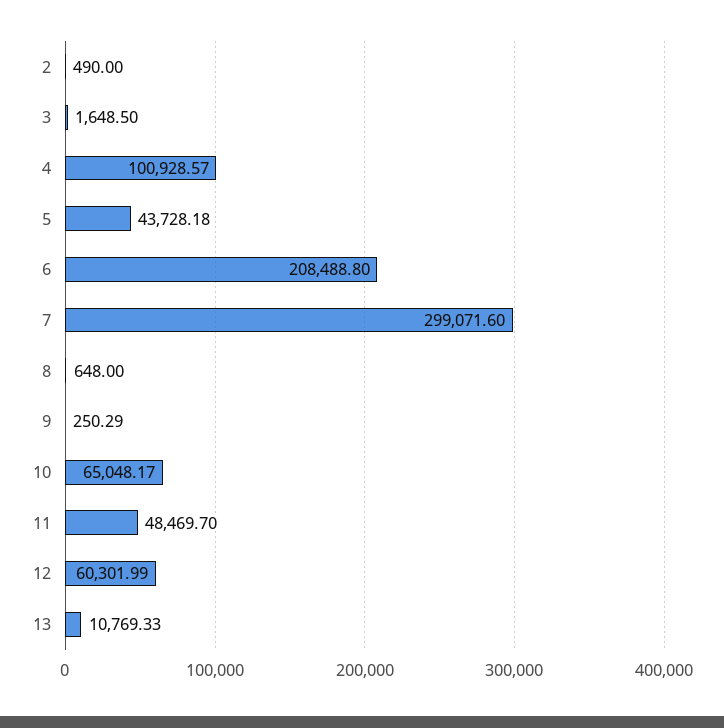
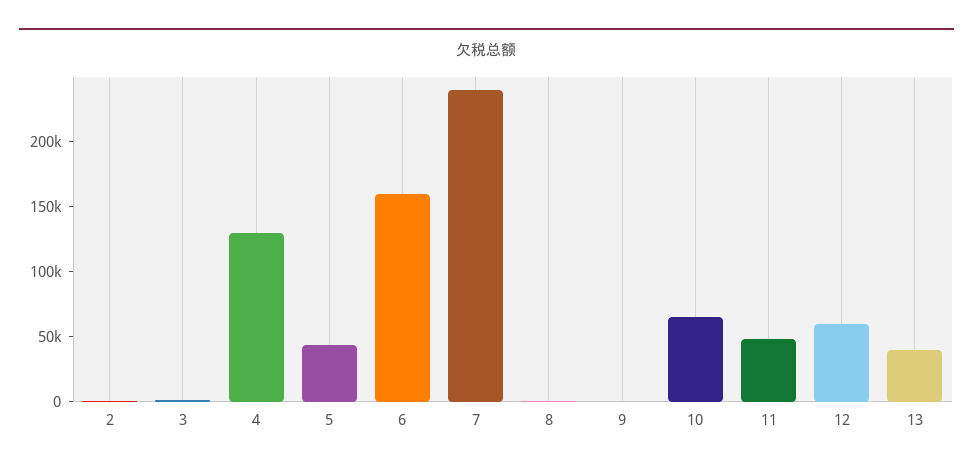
4: 100928.57 -> 130000
6: 208488.8 -> 160000
7: 299071.6 -> 240000
13: 10769.33 -> 40000

